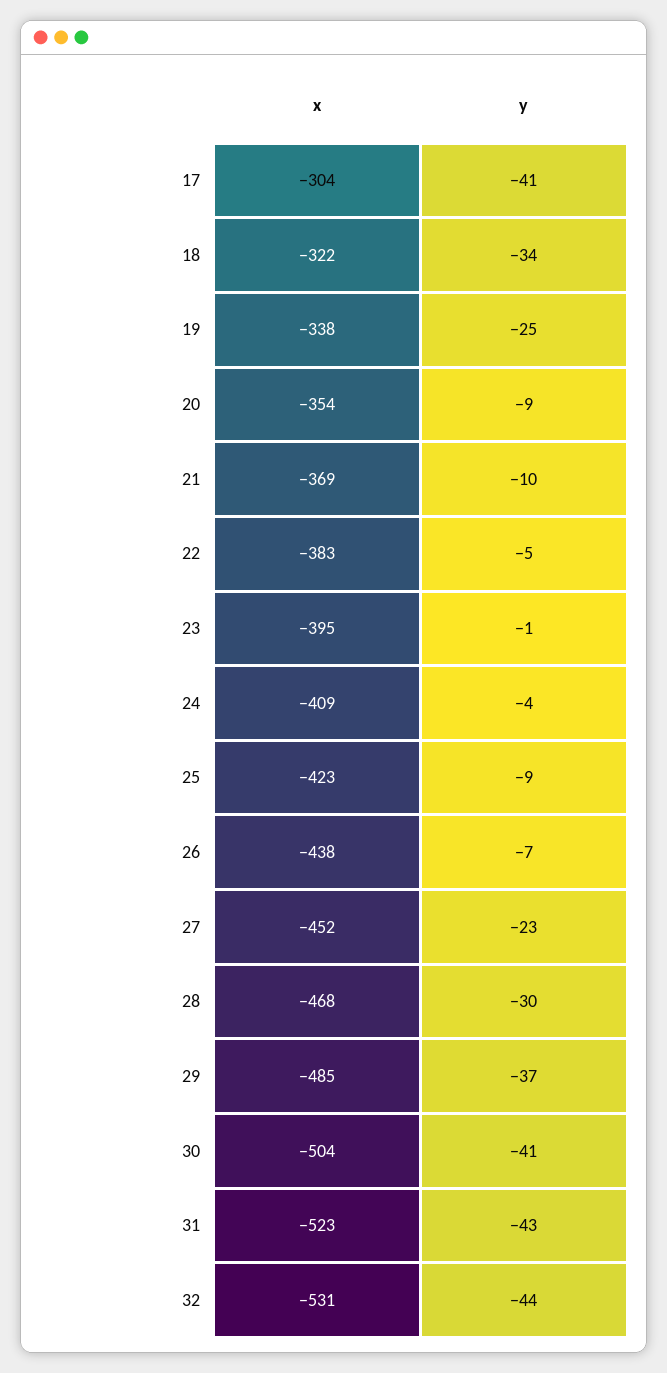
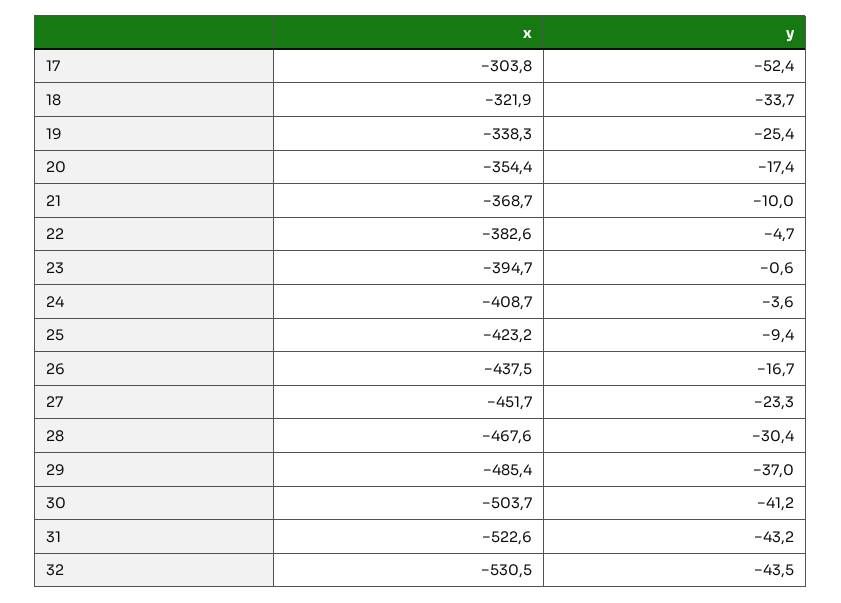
y, 17: -41 -> -52.4
y, 20: -9 -> -17.4
y, 26: -7 -> -16.7

